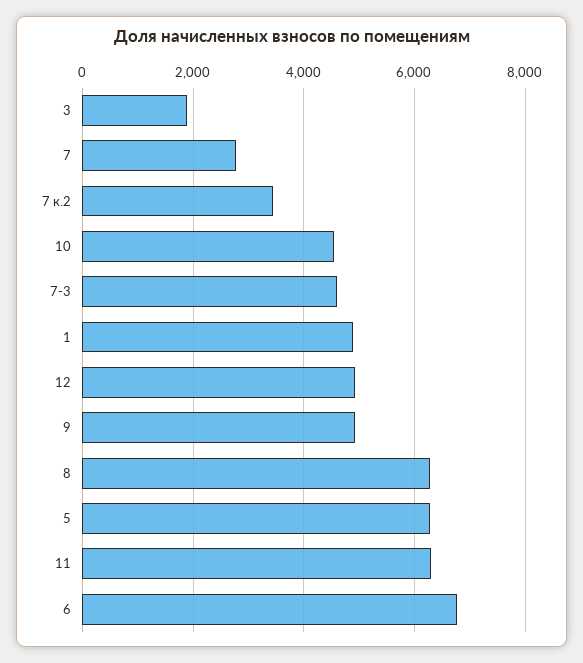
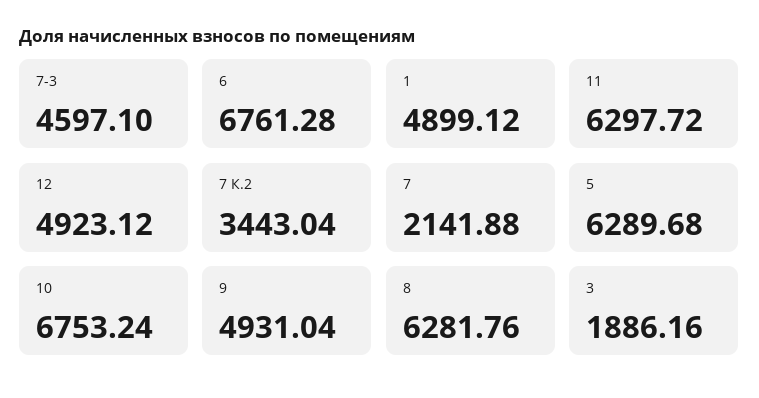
7: 2800 -> 2141.88
10: 4600 -> 6753.24

